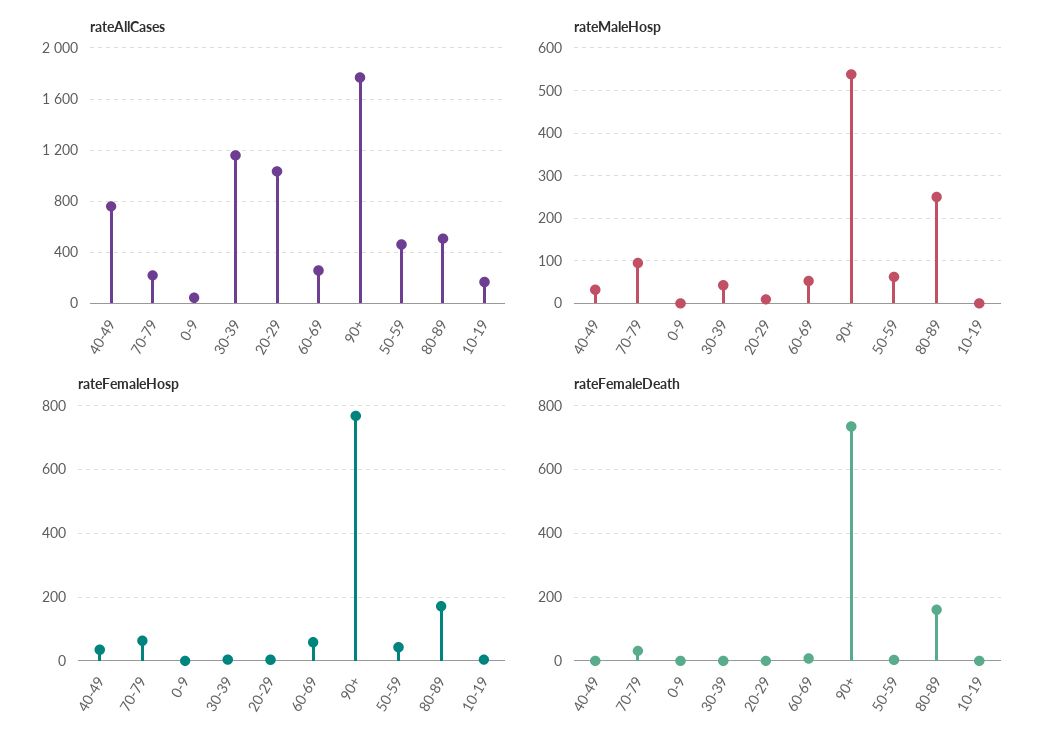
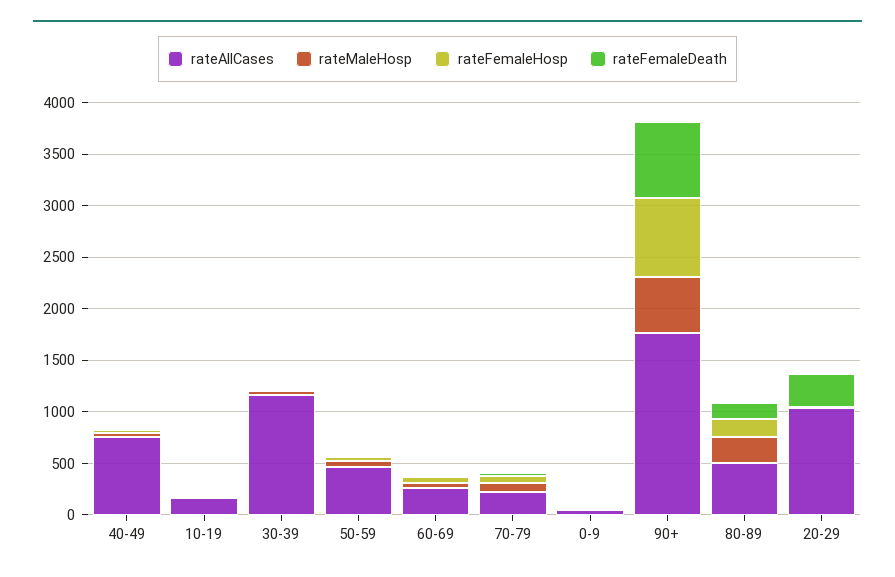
rateFemaleDeath, 20-29: 0 -> 300

